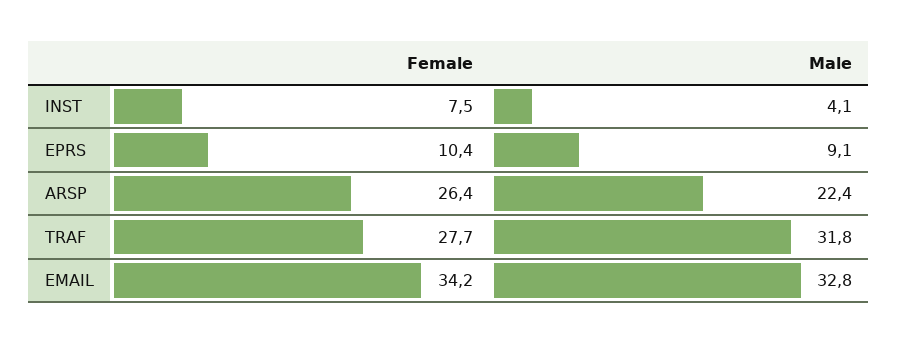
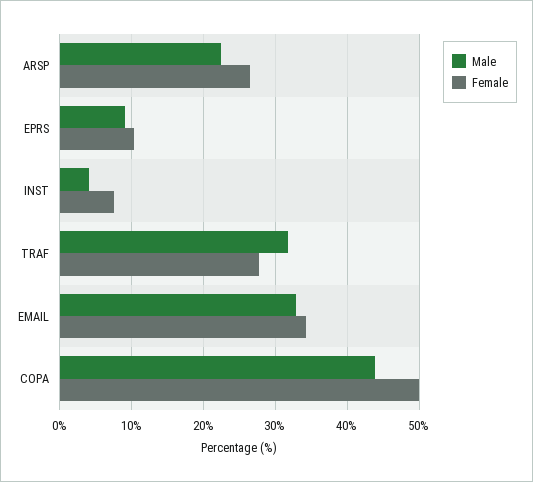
Male, COPA: none -> 44
Female, COPA: none -> 50

